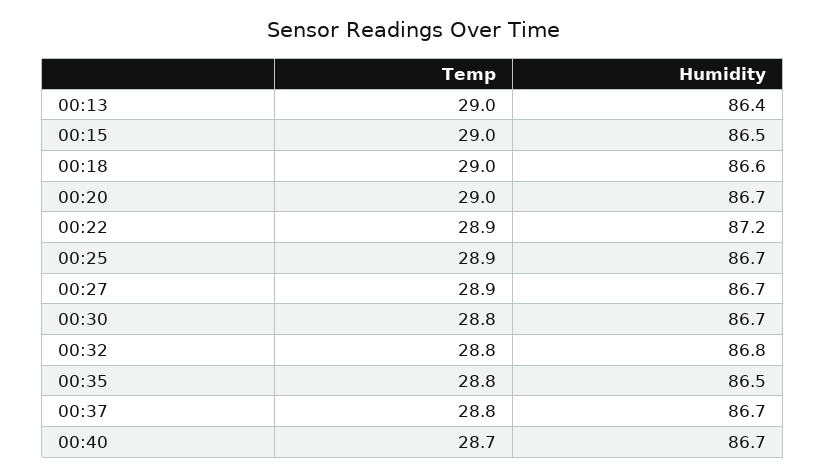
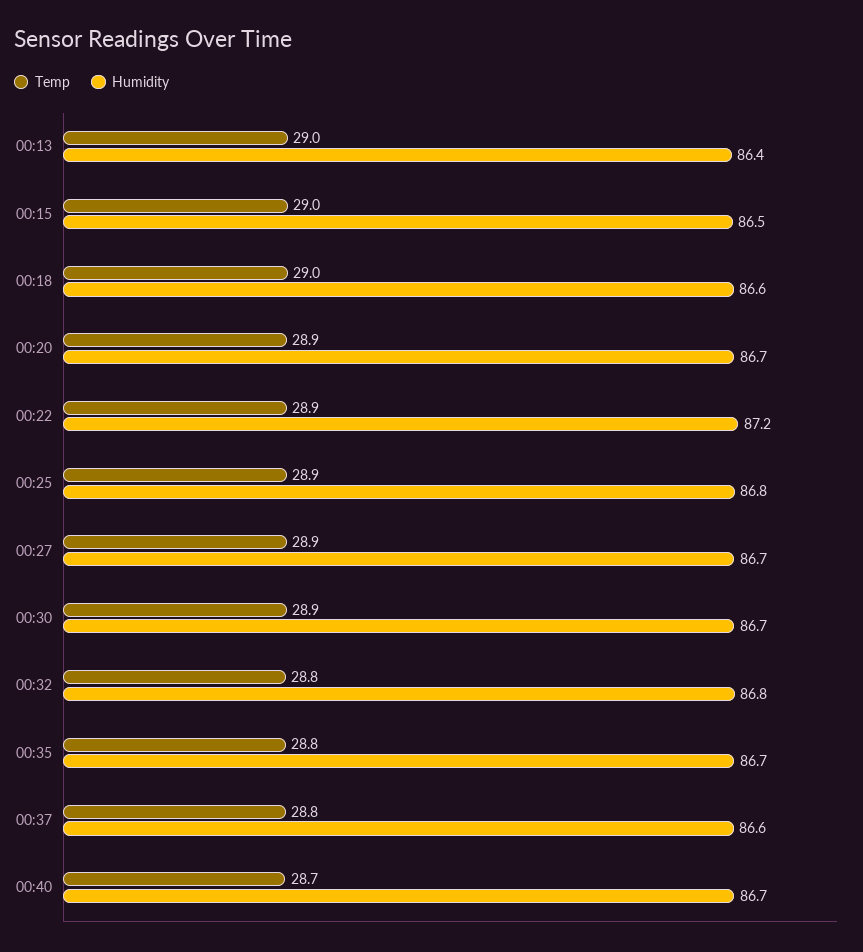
Temp, 00:20: 29 -> 28.9
Humidity, 00:25: 86.7 -> 86.8
Temp, 00:30: 28.8 -> 28.9
Humidity, 00:35: 86.5 -> 86.7
Humidity, 00:37: 86.7 -> 86.6

